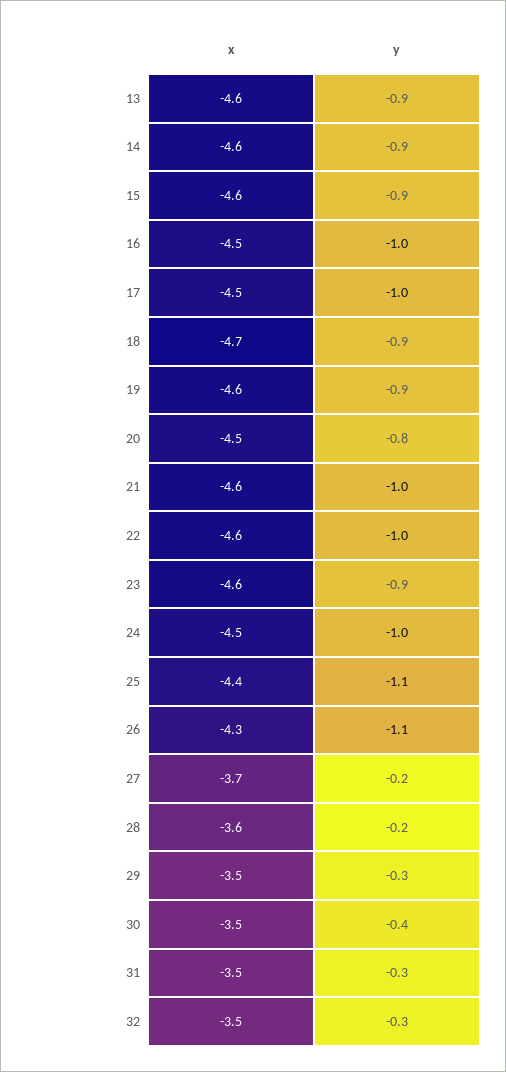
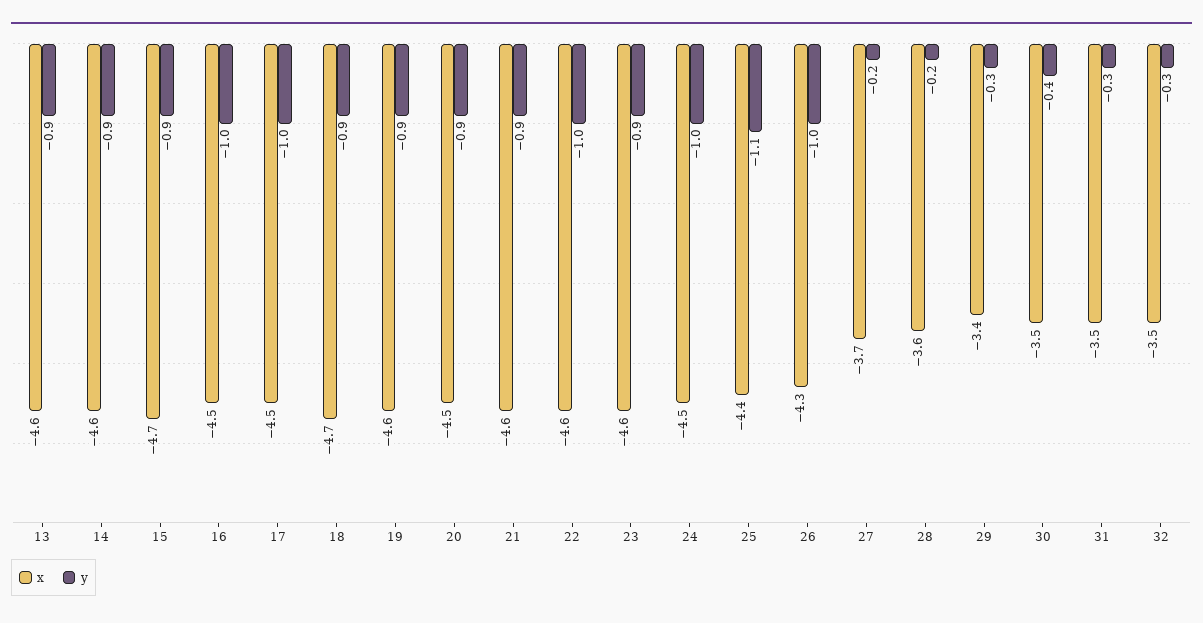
x, 15: -4.6 -> -4.7
y, 20: -0.8 -> -0.9
y, 21: -1 -> -0.9
y, 26: -1.1 -> -1
x, 29: -3.5 -> -3.4

